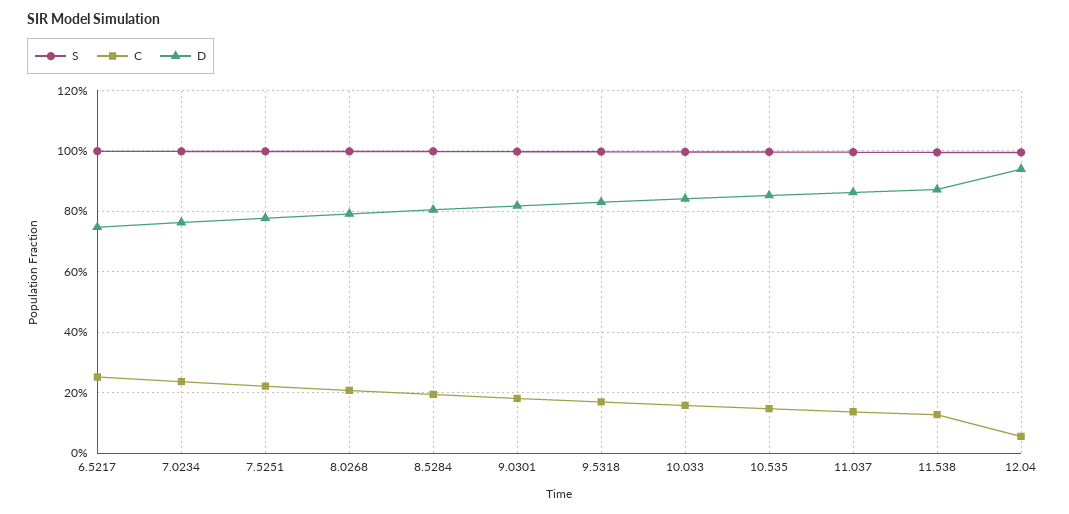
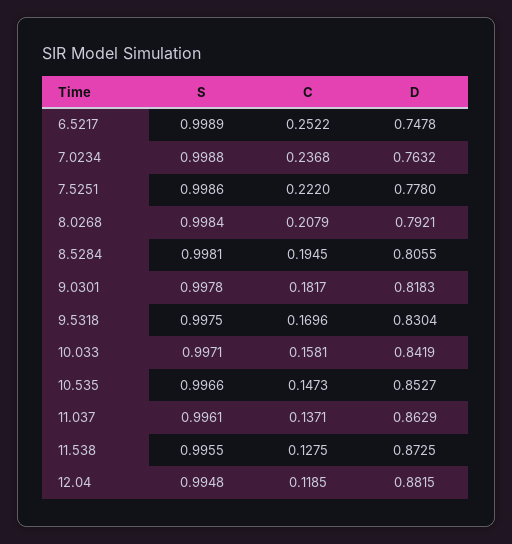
C, 12.04: 0.06 -> 0.1185
D, 12.04: 0.94 -> 0.8815

